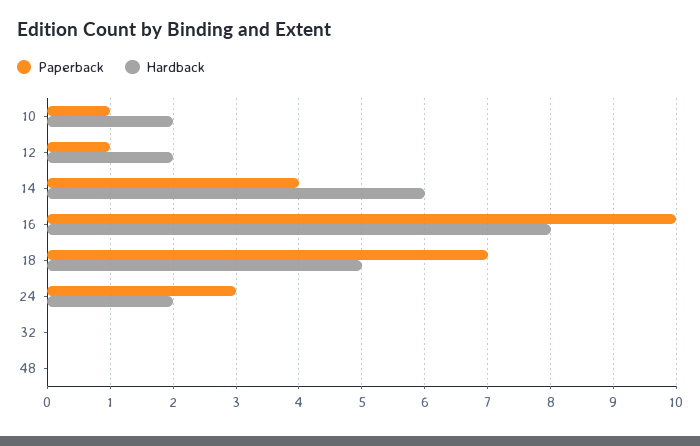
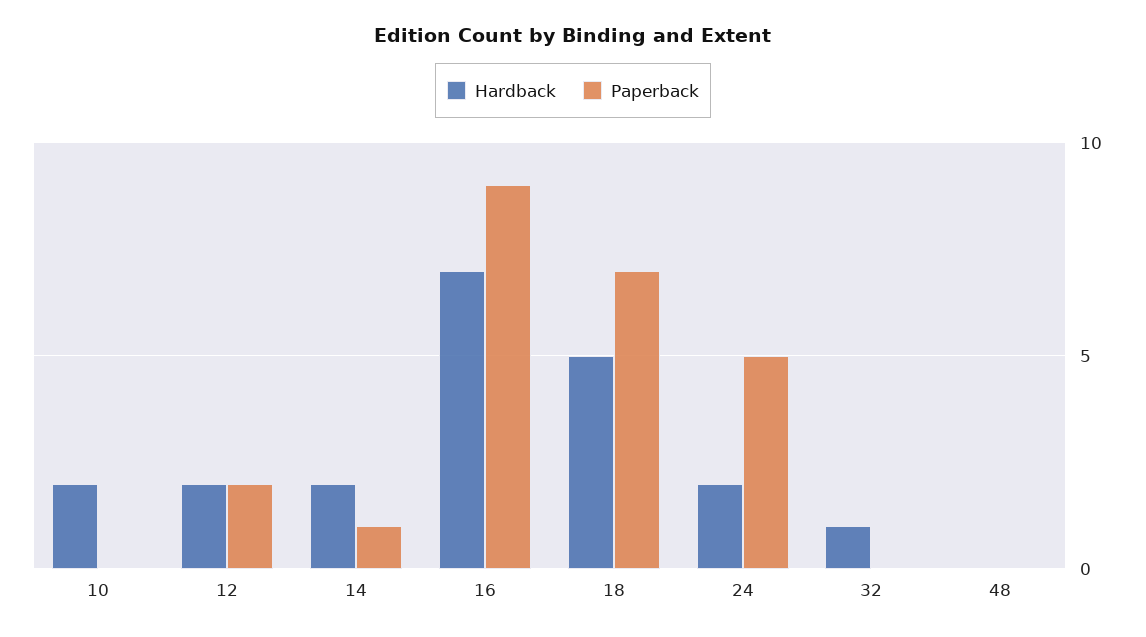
Paperback, 10: 1 -> 0
Paperback, 12: 1 -> 2
Paperback, 14: 4 -> 1
Hardback, 14: 6 -> 2
Paperback, 16: 10 -> 9
Hardback, 16: 8 -> 7
Paperback, 24: 3 -> 5
Hardback, 32: 0 -> 1

